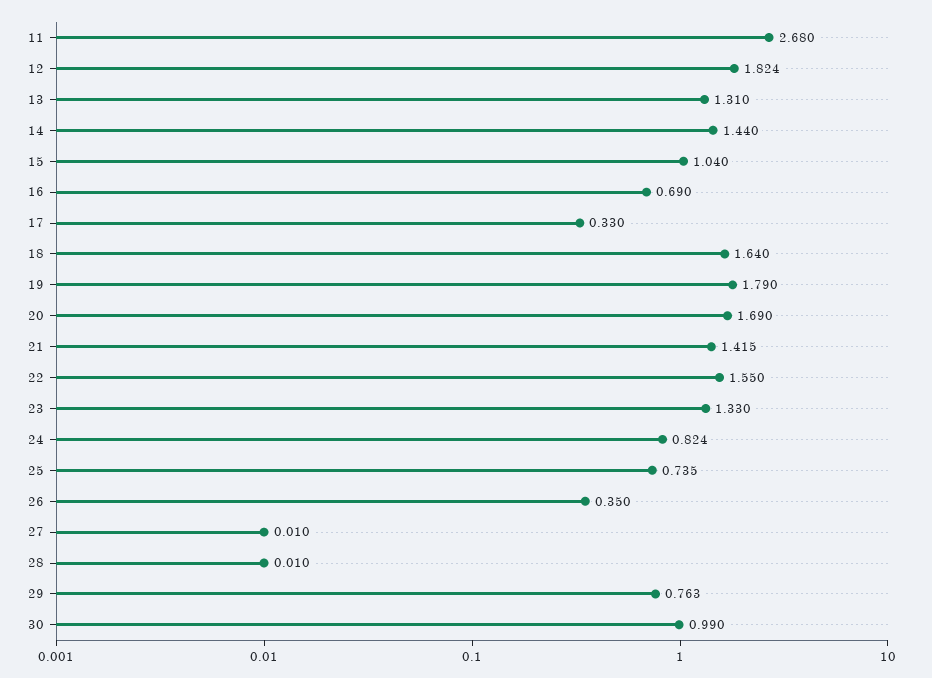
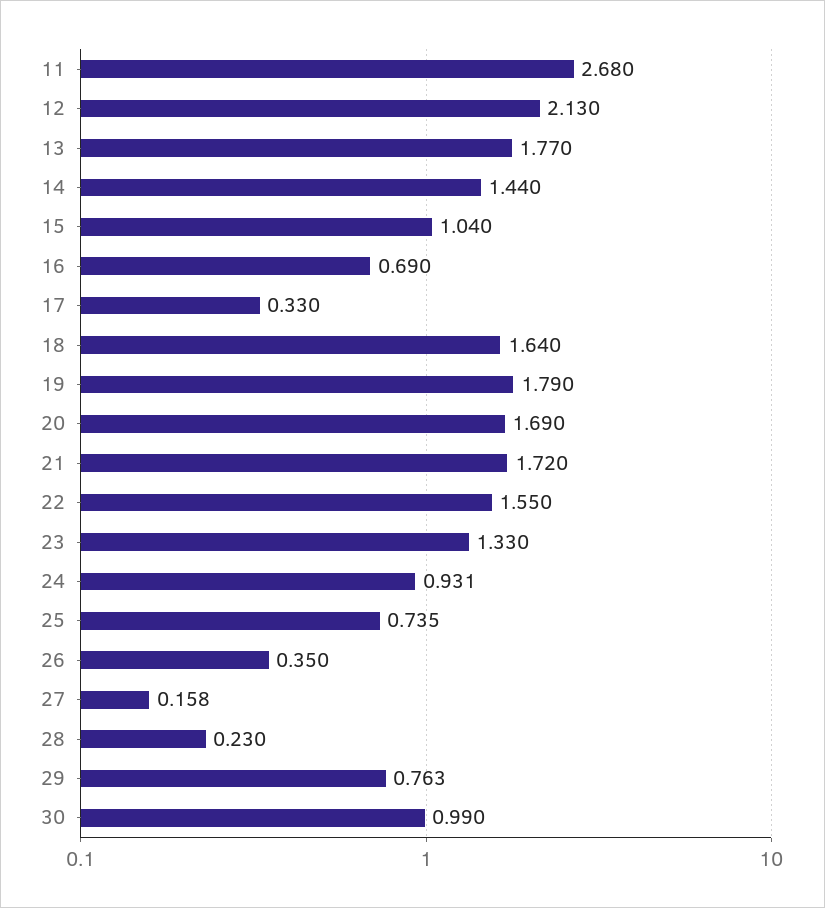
12: 1.824 -> 2.13
13: 1.31 -> 1.77
21: 1.415 -> 1.72
24: 0.824 -> 0.931
27: 0.01 -> 0.158
28: 0.01 -> 0.23

